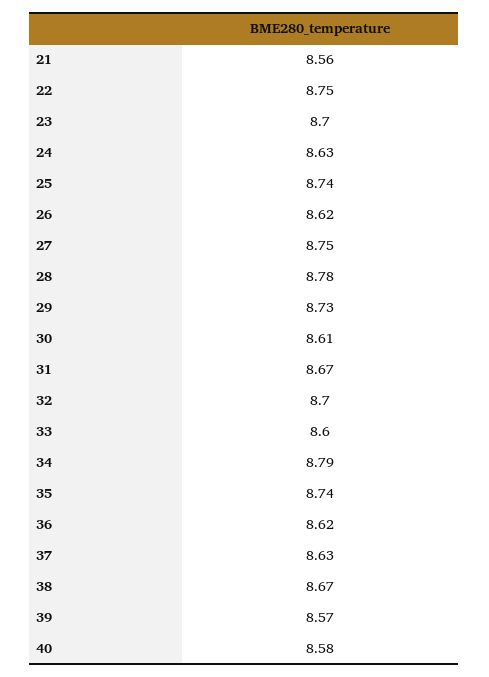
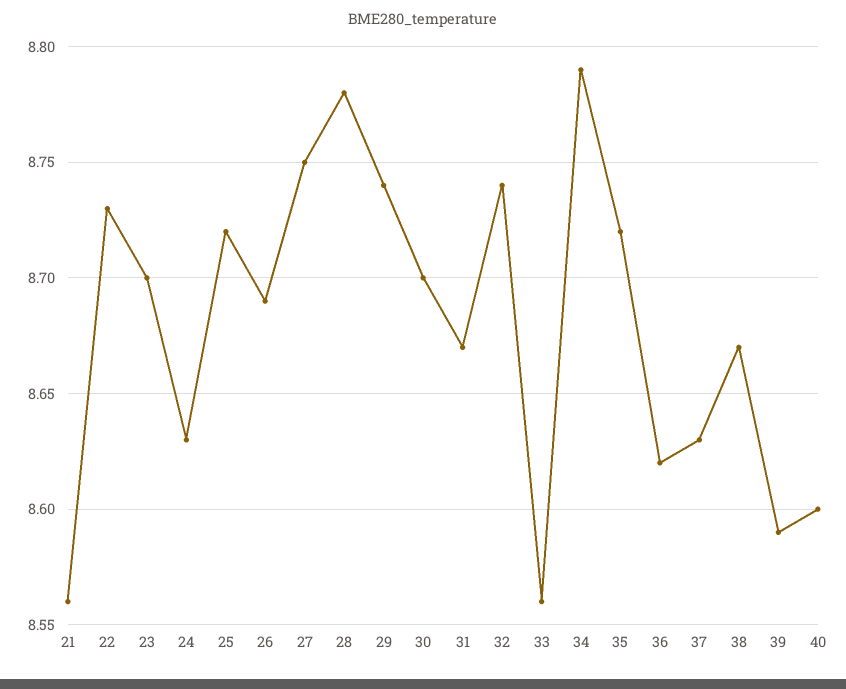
22: 8.75 -> 8.73
25: 8.74 -> 8.72
26: 8.62 -> 8.69
29: 8.73 -> 8.74
30: 8.61 -> 8.7
32: 8.7 -> 8.74
33: 8.6 -> 8.56
35: 8.74 -> 8.72
39: 8.57 -> 8.59
40: 8.58 -> 8.6

